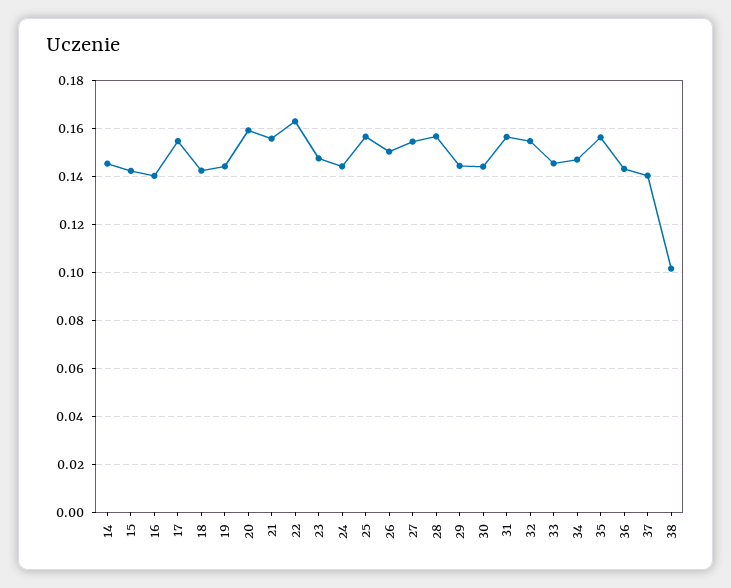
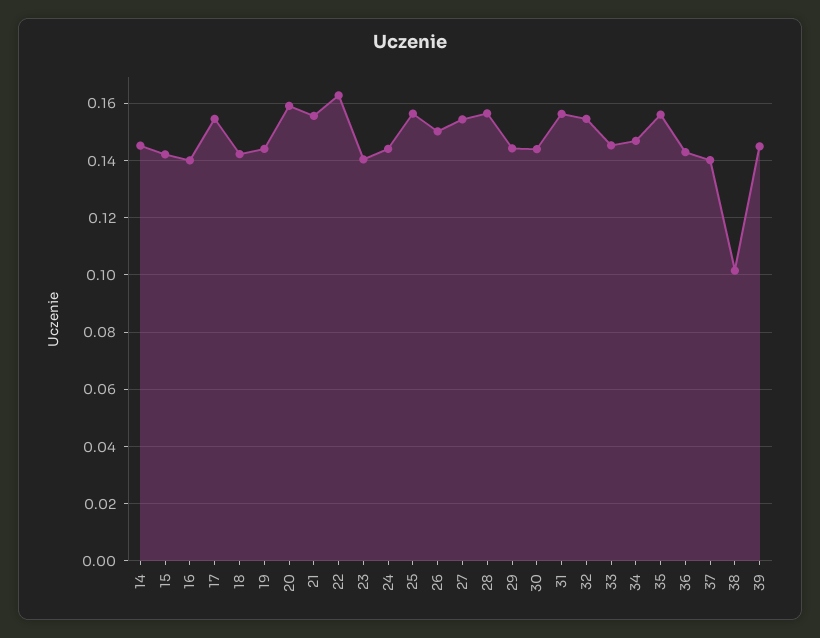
23: 0.1475 -> 0.14
39: none -> 0.145

